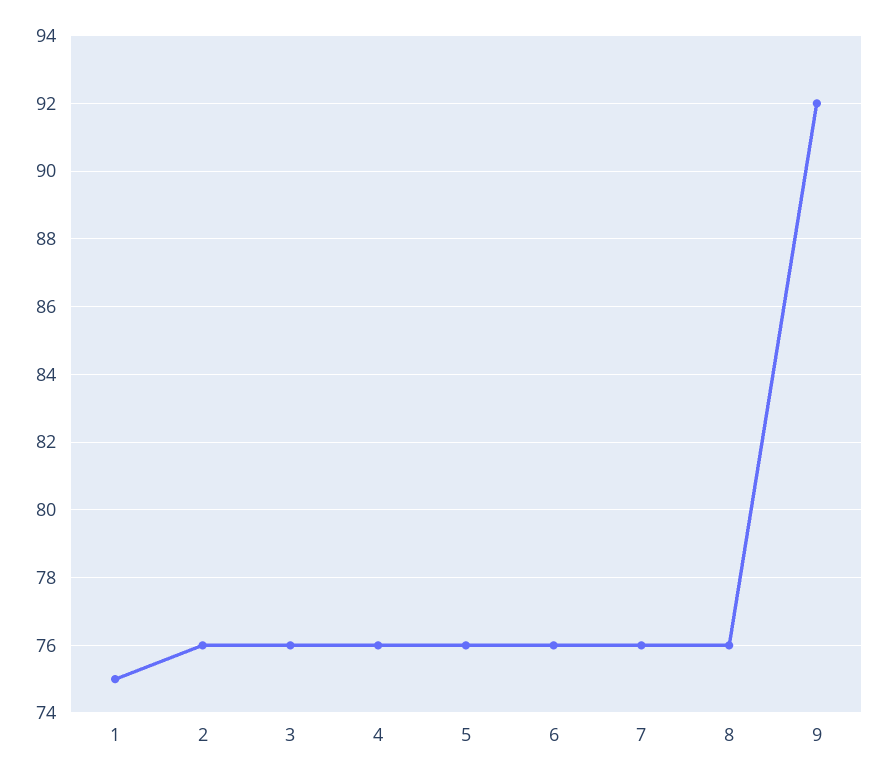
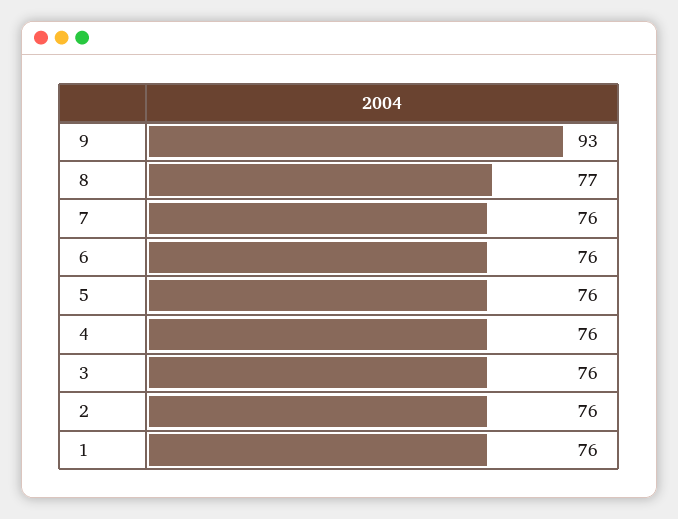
1: 75 -> 76
8: 76 -> 77
9: 92 -> 93

